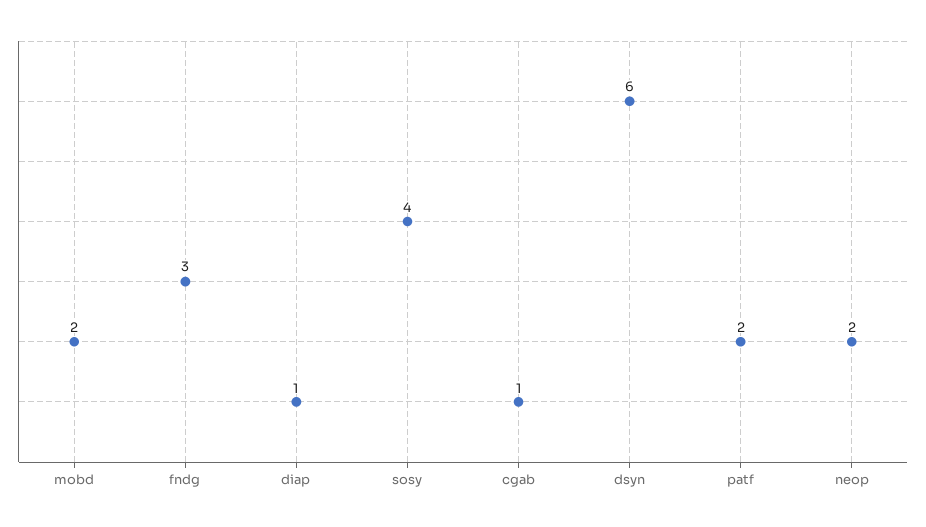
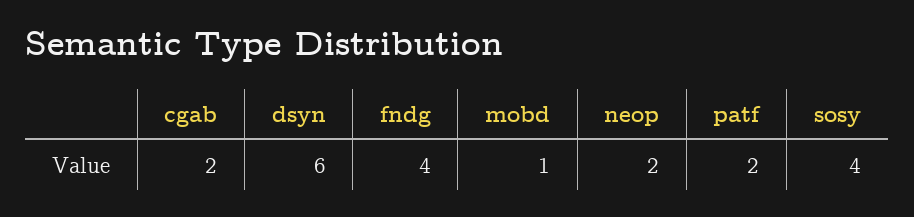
mobd: 2 -> 1
fndg: 3 -> 4
diap: 1 -> none
cgab: 1 -> 2

